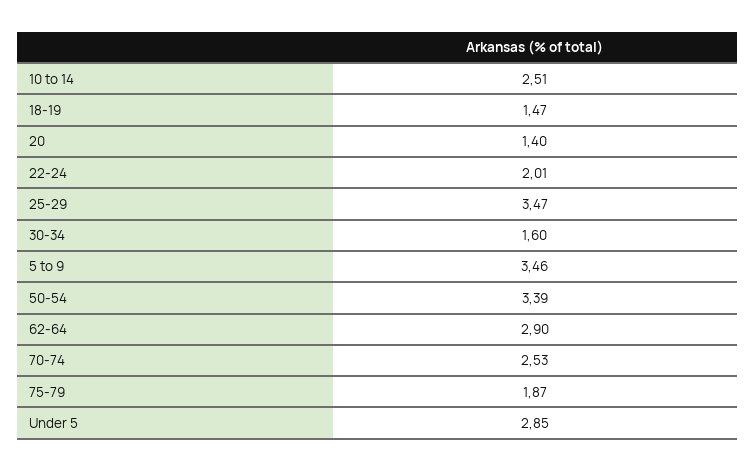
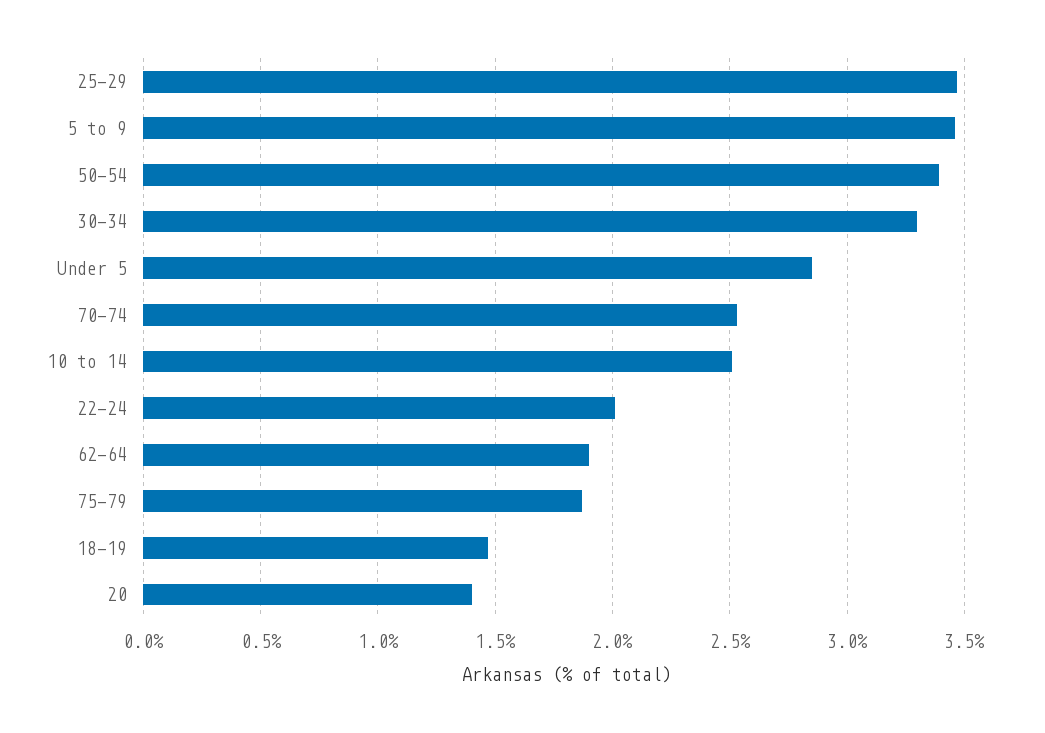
30-34: 1.6 -> 3.3
62-64: 2.9 -> 1.9

